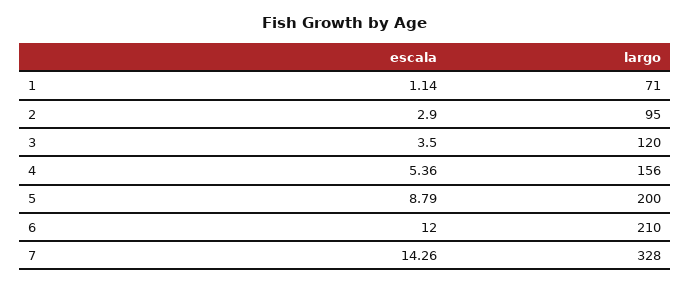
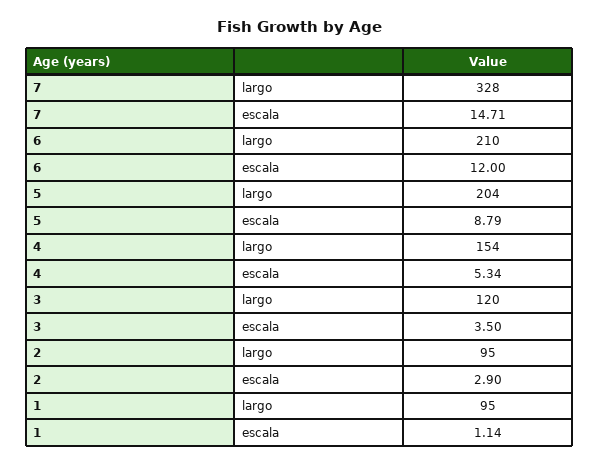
largo, 1: 71 -> 95
escala, 4: 5.36 -> 5.34
largo, 4: 156 -> 154
largo, 5: 200 -> 204
escala, 7: 14.26 -> 14.71

